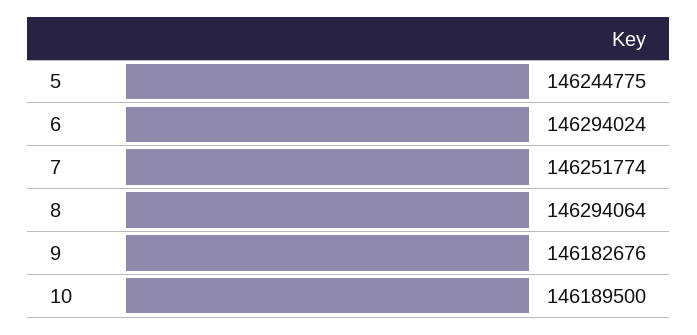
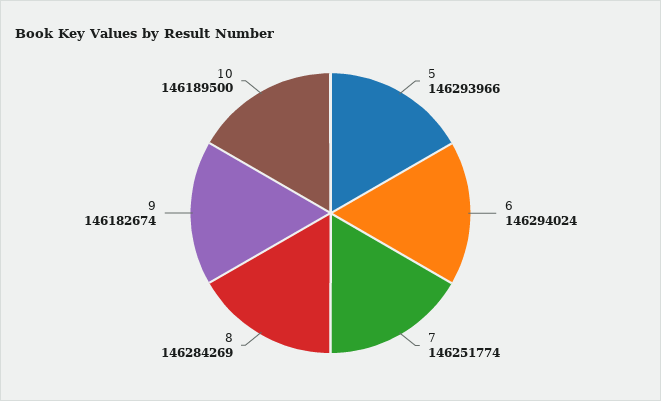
5: 146244775 -> 146293966
8: 146294064 -> 146284269
9: 146182676 -> 146182674

